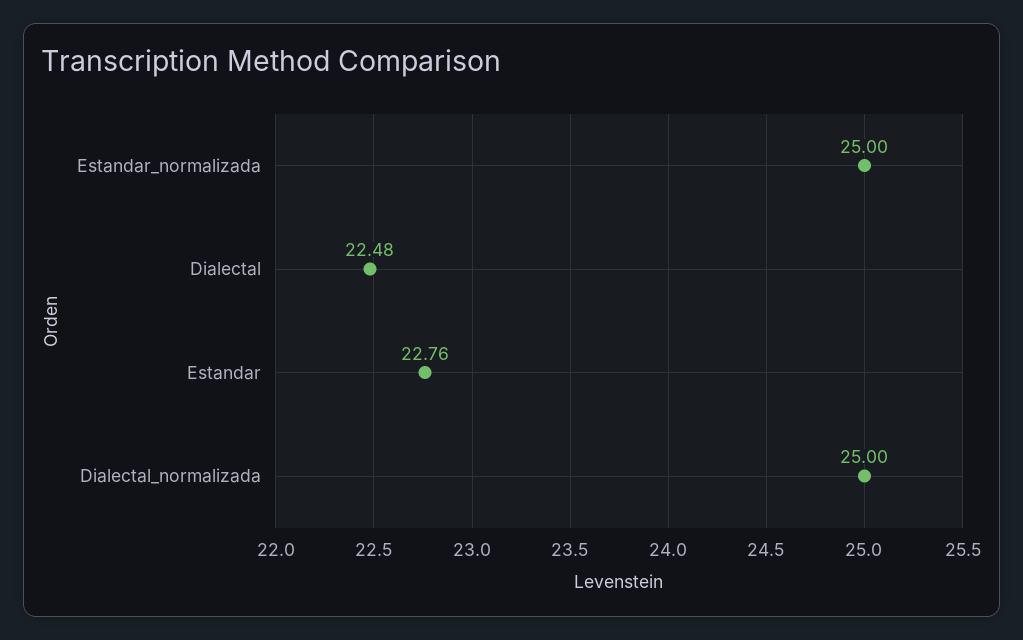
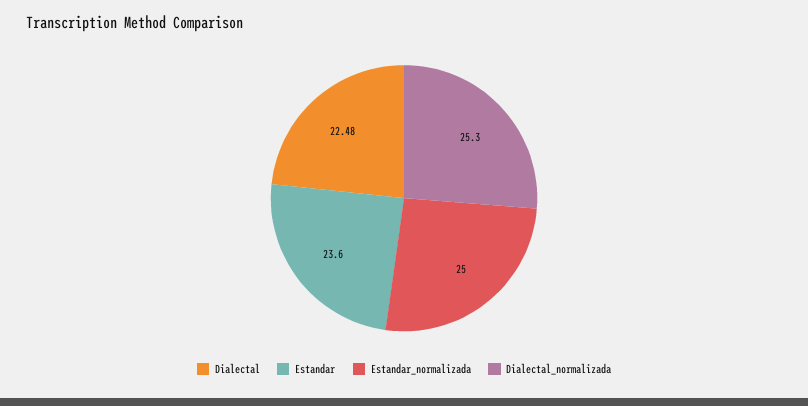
Estandar: 22.76 -> 23.6
Dialectal_normalizada: 25 -> 25.3

